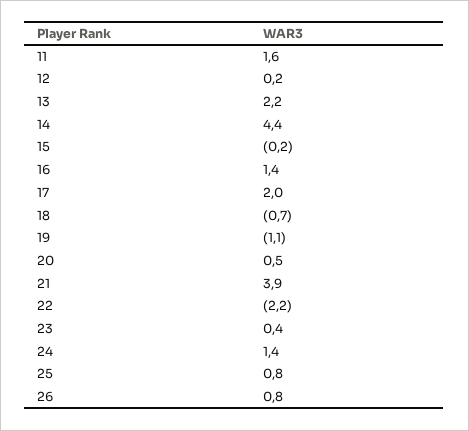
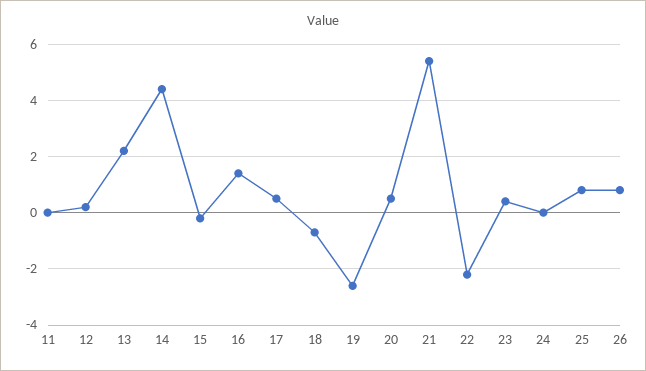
11: 1.6 -> 0
17: 2 -> 0.5
19: -1.1 -> -2.5
21: 3.9 -> 5.5
24: 1.4 -> 0

